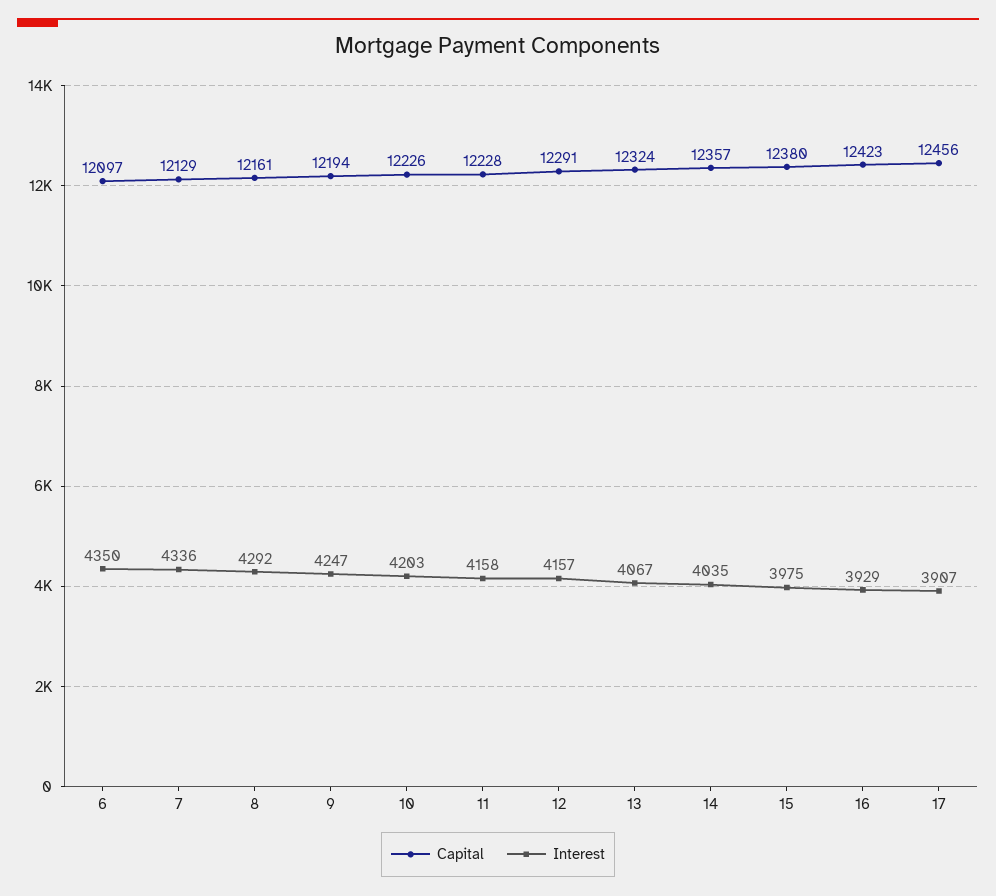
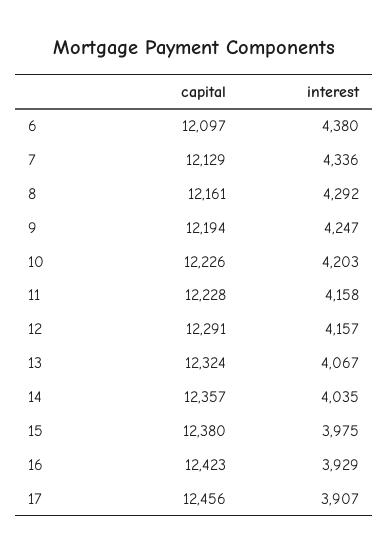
Interest, 6: 4350 -> 4380

